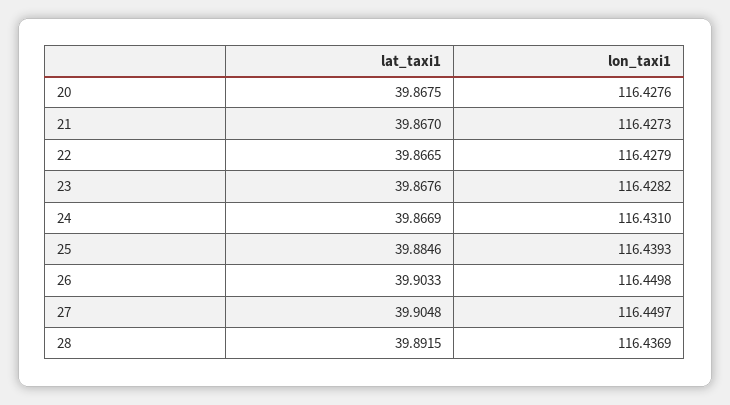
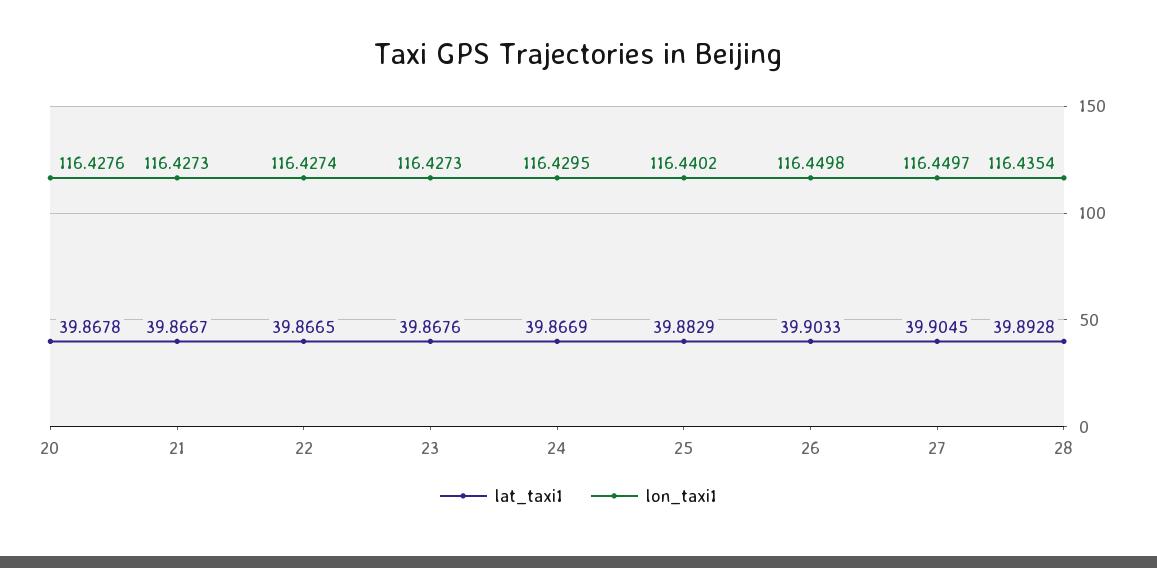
lat_taxi1, 20: 39.8675 -> 39.8678
lat_taxi1, 21: 39.867 -> 39.8667
lon_taxi1, 22: 116.4279 -> 116.4274
lon_taxi1, 23: 116.4282 -> 116.4273
lon_taxi1, 24: 116.431 -> 116.4295
lat_taxi1, 25: 39.8846 -> 39.8829
lon_taxi1, 25: 116.4393 -> 116.4402
lat_taxi1, 27: 39.9048 -> 39.9045
lat_taxi1, 28: 39.8915 -> 39.8928
lon_taxi1, 28: 116.4369 -> 116.4354

